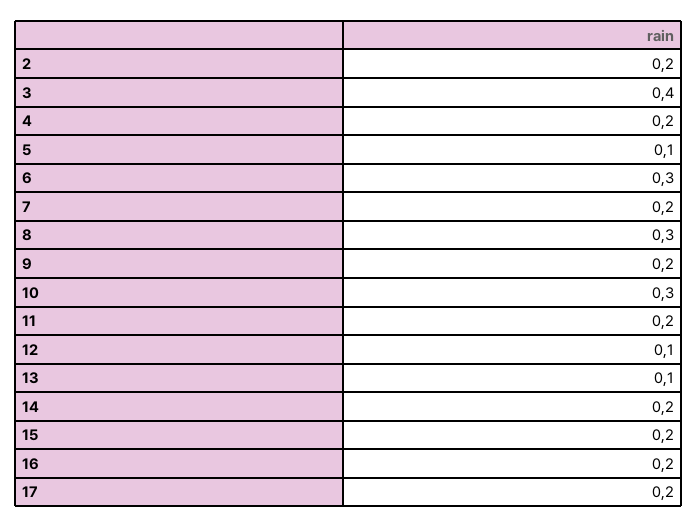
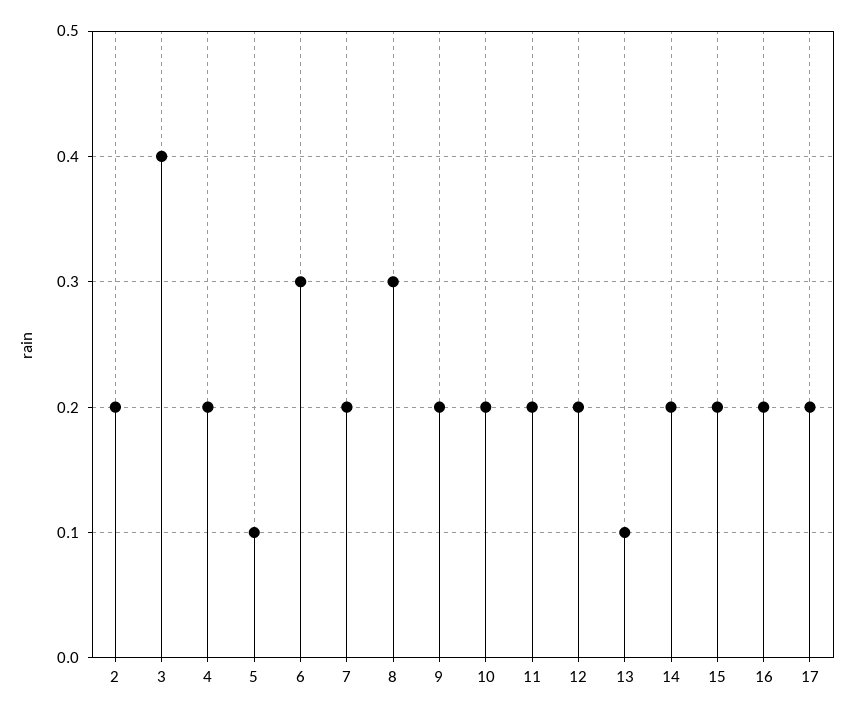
10: 0.3 -> 0.2
12: 0.1 -> 0.2

